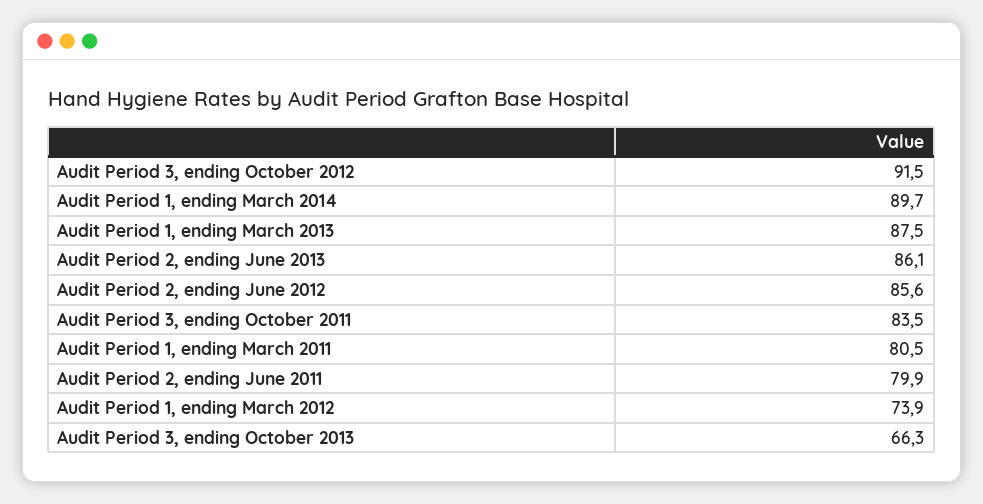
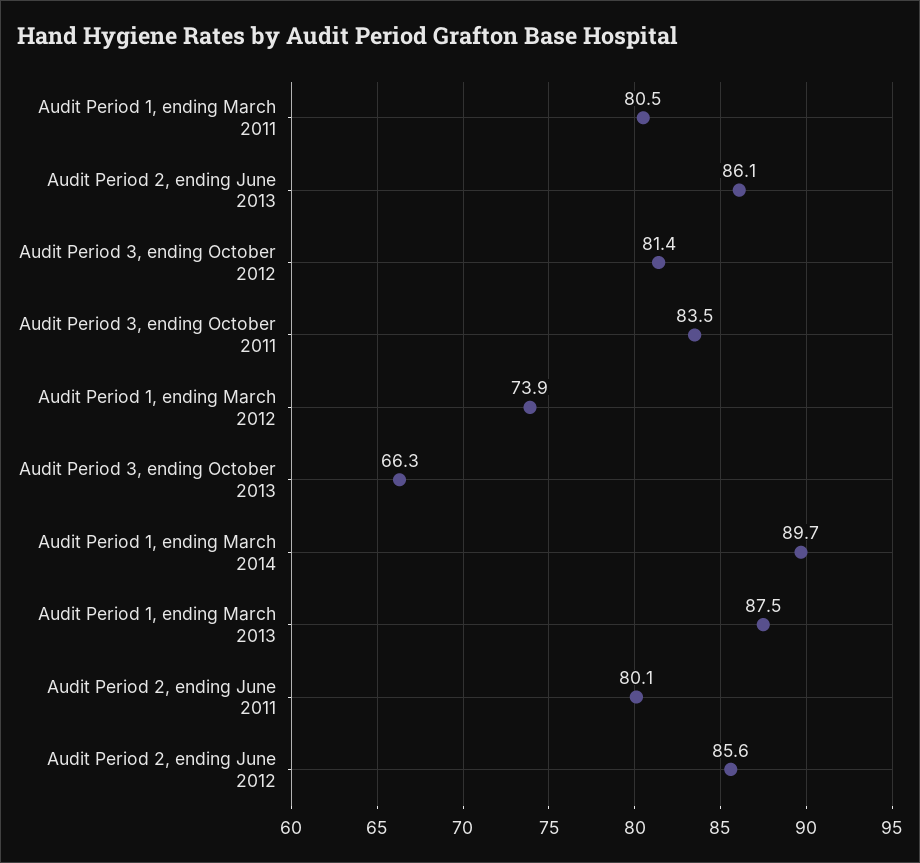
Audit Period 3, ending October 2012: 91.5 -> 81.4
Audit Period 2, ending June 2011: 79.9 -> 80.1

